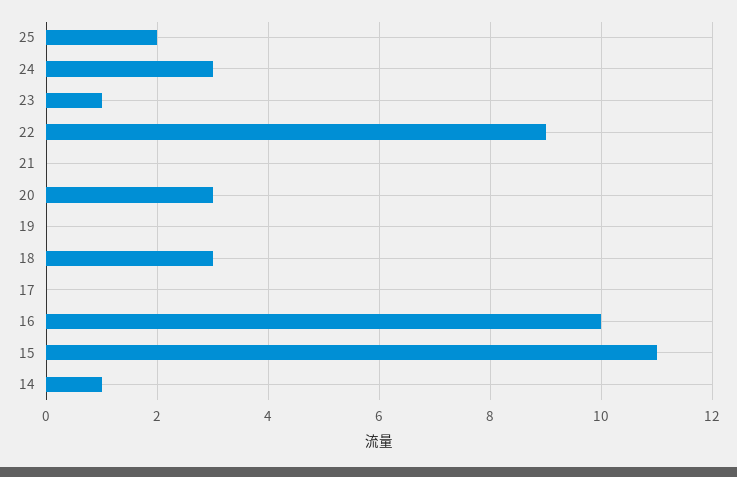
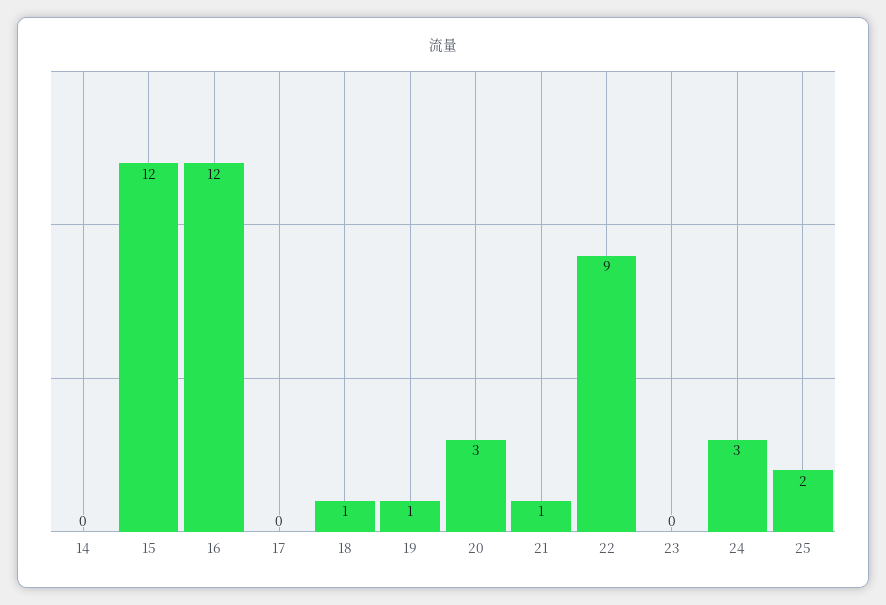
23: 1 -> 0
21: 0 -> 1
19: 0 -> 1
18: 3 -> 1
16: 10 -> 12
15: 11 -> 12
14: 1 -> 0

